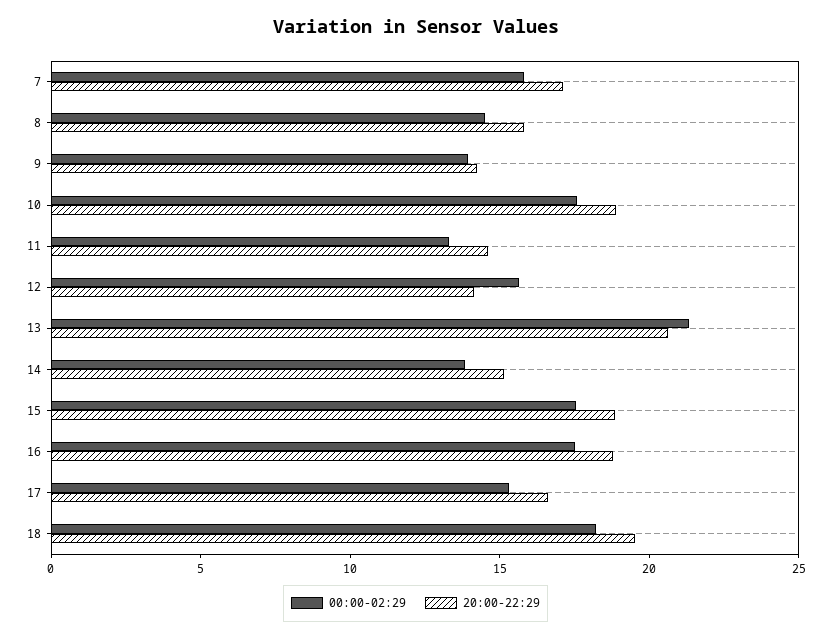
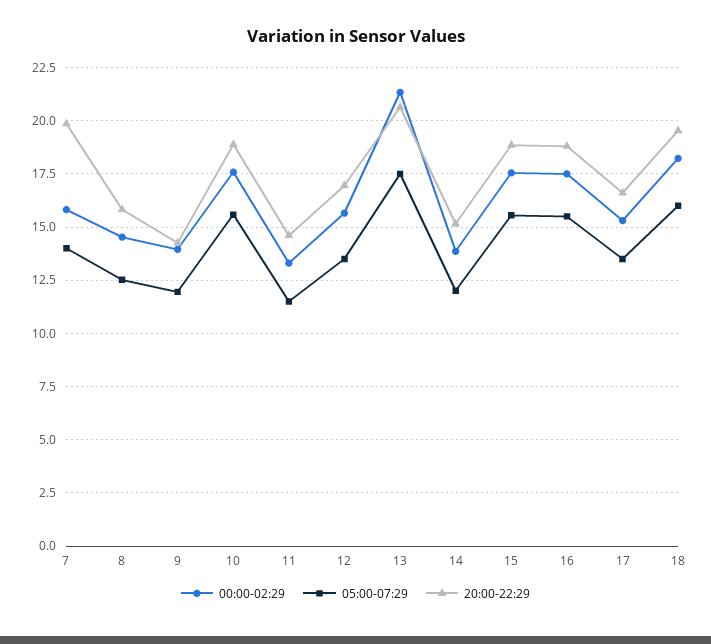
20:00-22:29, 7: 17 -> 20
20:00-22:29, 12: 14 -> 17
05:00-07:29, 7: none -> 14
05:00-07:29, 8: none -> 12.5
05:00-07:29, 9: none -> 12
05:00-07:29, 10: none -> 15.5
05:00-07:29, 11: none -> 11.5
05:00-07:29, 12: none -> 13.5
05:00-07:29, 13: none -> 17.5
05:00-07:29, 14: none -> 12
05:00-07:29, 15: none -> 15.5
05:00-07:29, 16: none -> 15.5
05:00-07:29, 17: none -> 13.5
05:00-07:29, 18: none -> 16

